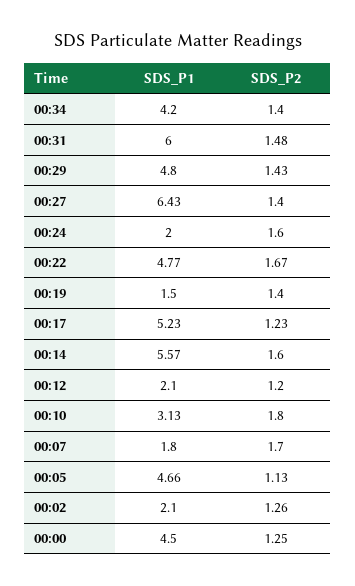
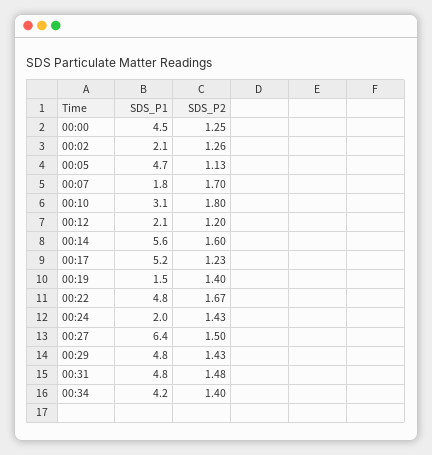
SDS_P1, 00:31: 6 -> 4.8
SDS_P2, 00:27: 1.4 -> 1.5
SDS_P2, 00:24: 1.6 -> 1.43

